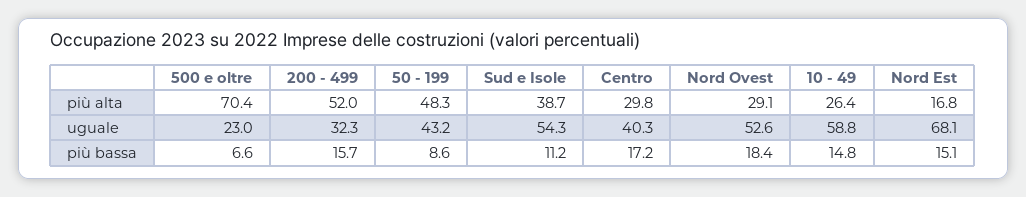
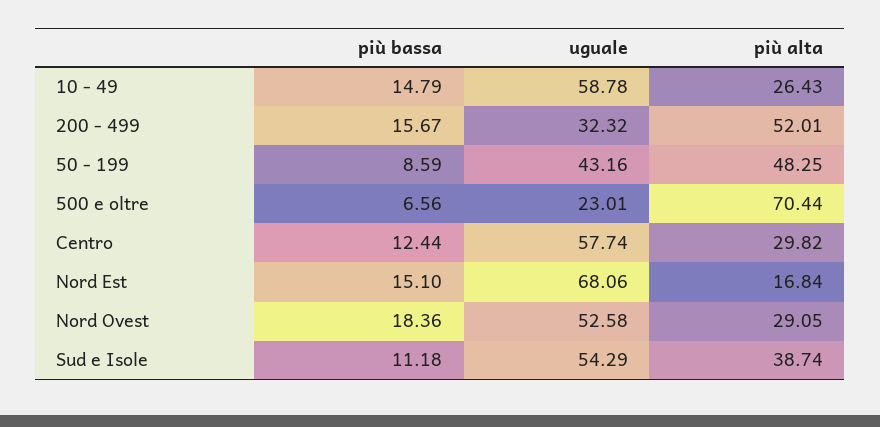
Centro, uguale: 40.3 -> 57.74
Centro, più bassa: 17.2 -> 12.44

